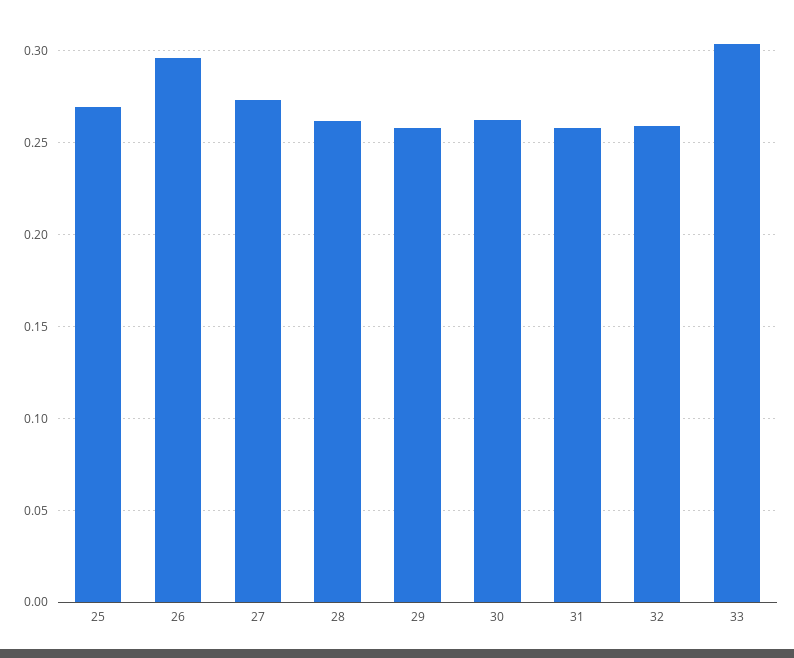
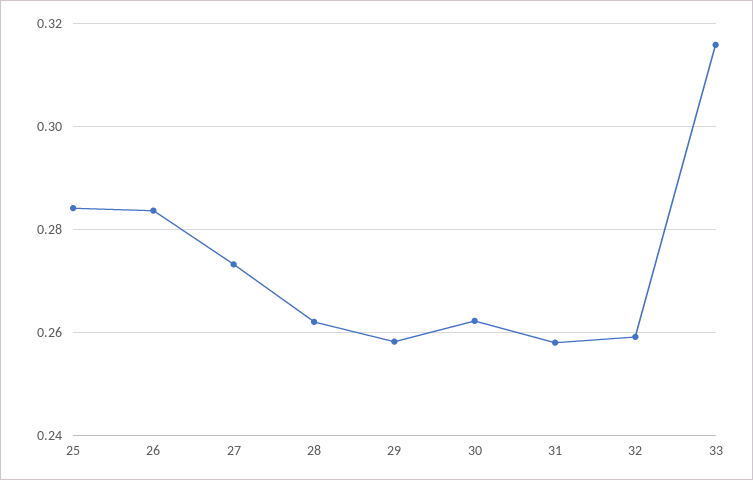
25: 0.27 -> 0.284
26: 0.295 -> 0.284
33: 0.305 -> 0.316

